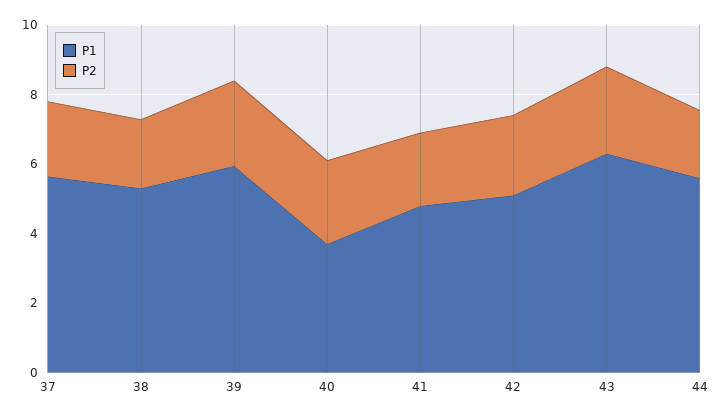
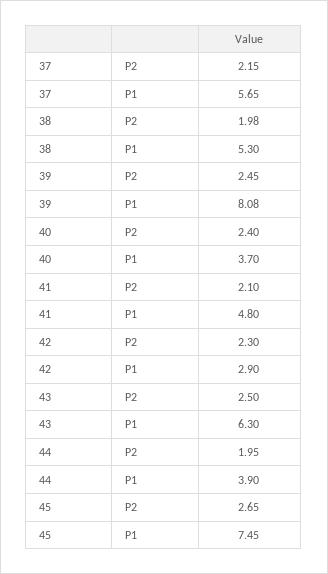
P1, 39: 6 -> 8.08
P1, 42: 5 -> 2.9
P1, 44: 5.5 -> 3.9
P2, 45: none -> 2.65
P1, 45: none -> 7.45

